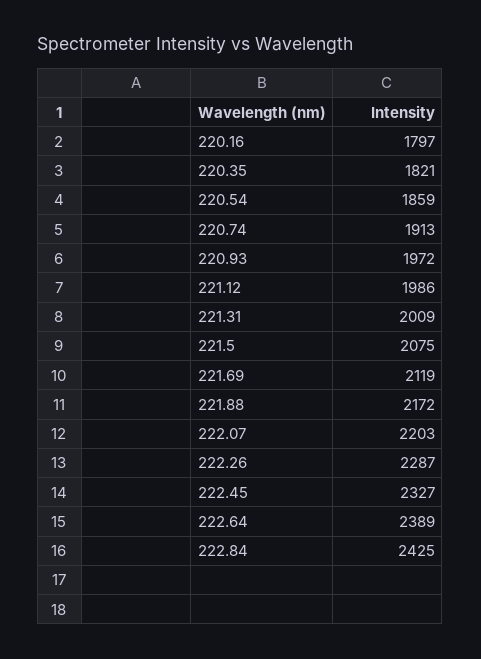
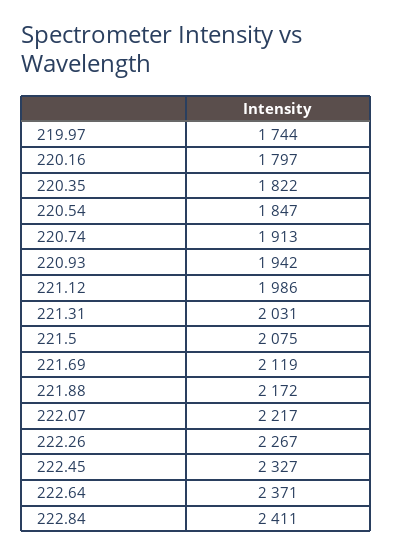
220.35: 1821 -> 1822
220.54: 1859 -> 1847
220.93: 1972 -> 1942
221.31: 2009 -> 2031
222.07: 2203 -> 2217
222.26: 2287 -> 2267
222.64: 2389 -> 2371
222.84: 2425 -> 2411
219.97: none -> 1744

